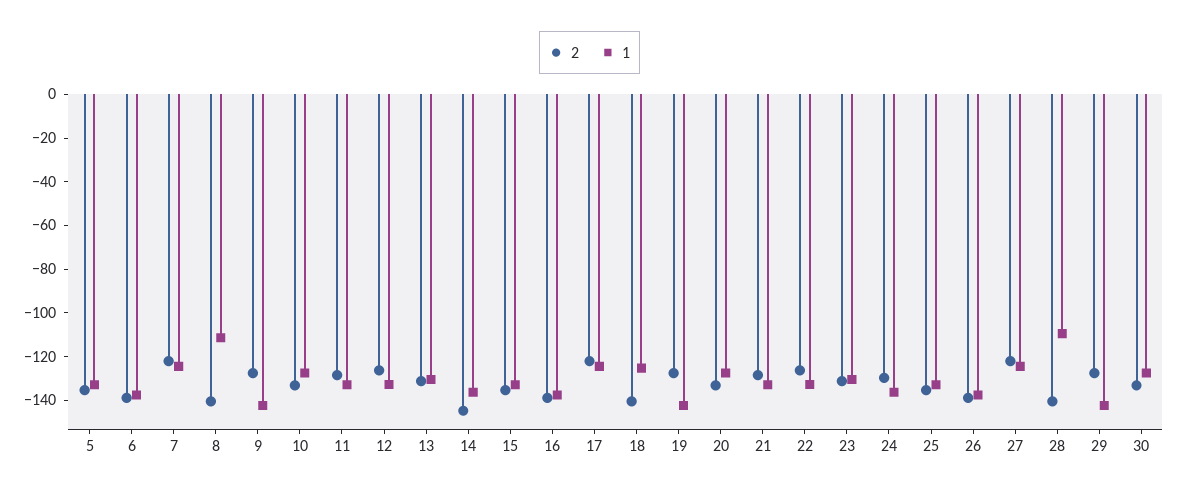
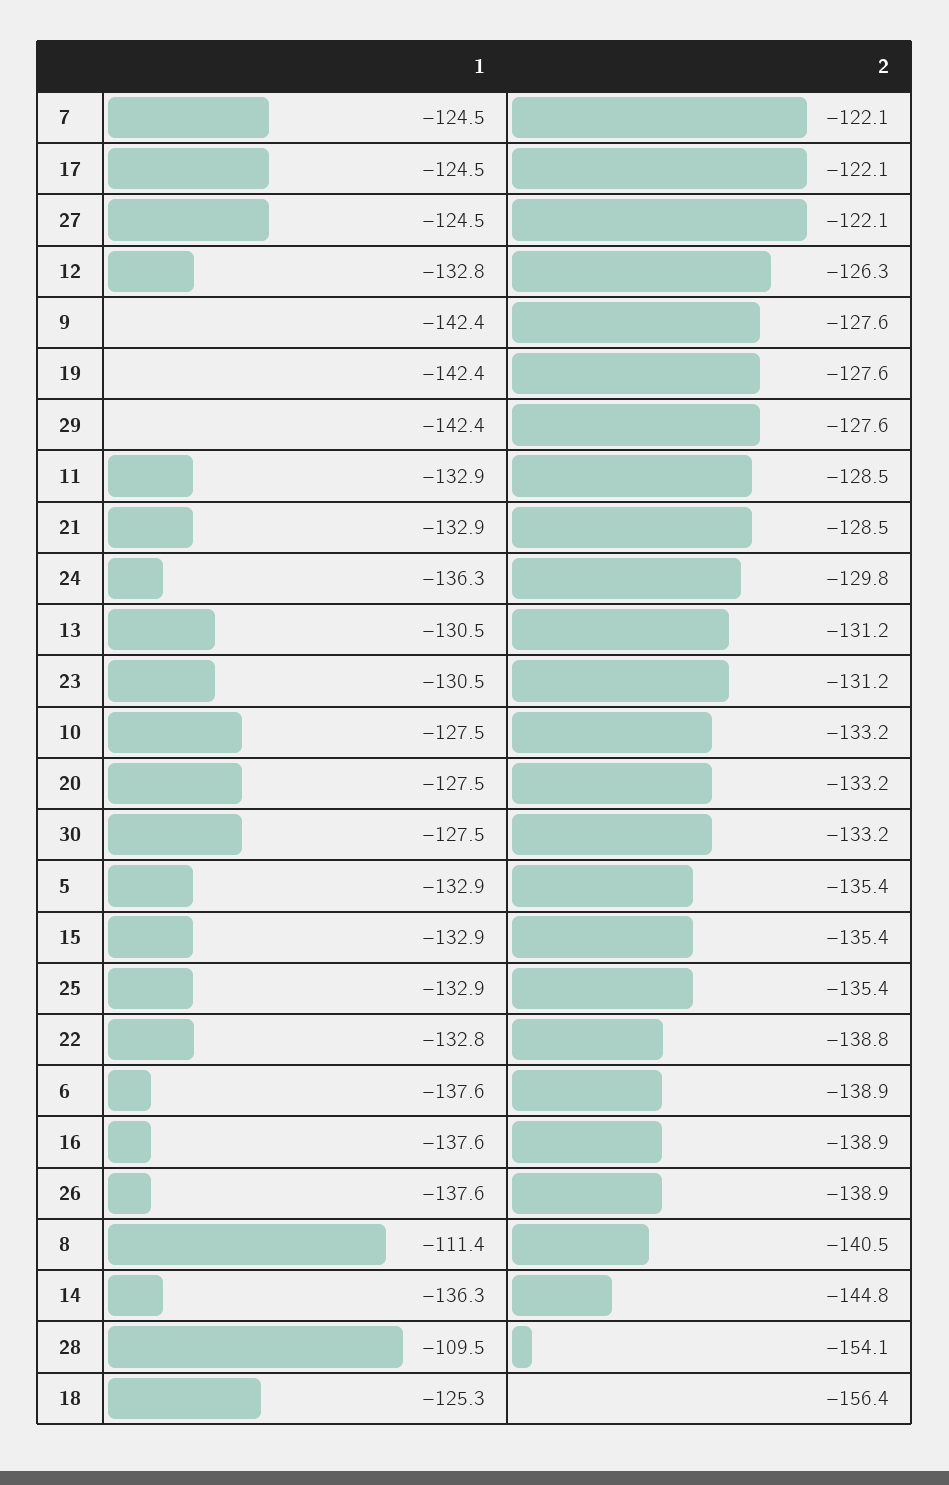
2, 18: -140 -> -156.4
2, 22: -125 -> -138.8
2, 28: -140 -> -154.1

